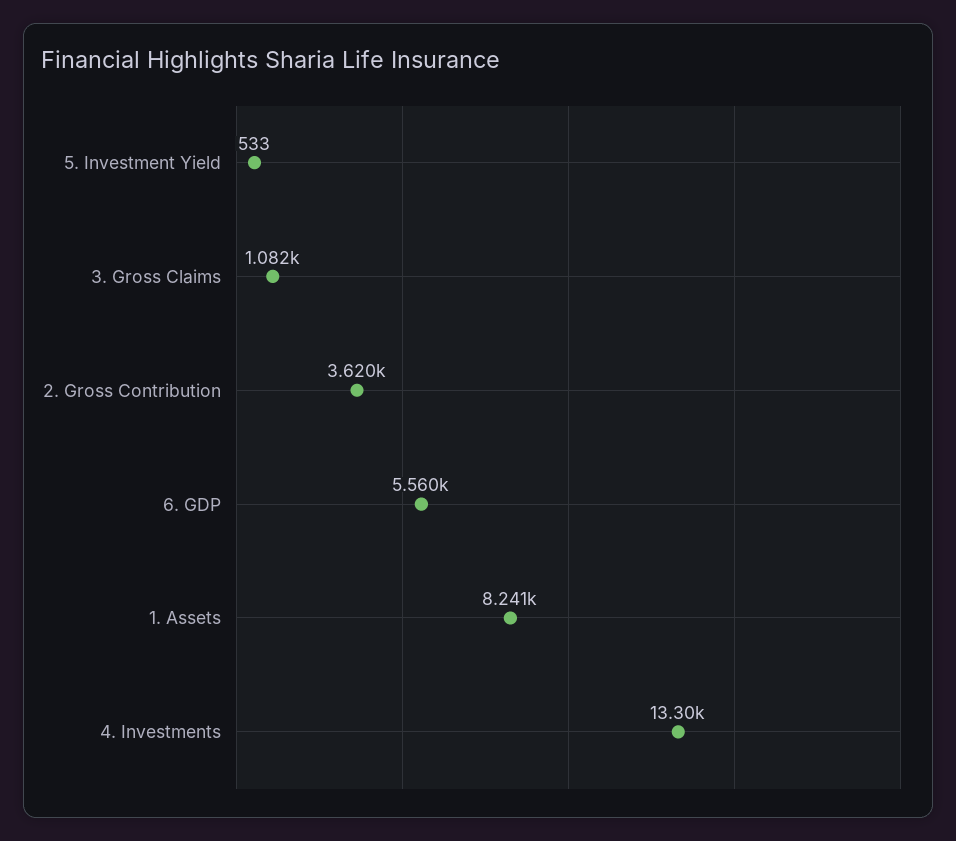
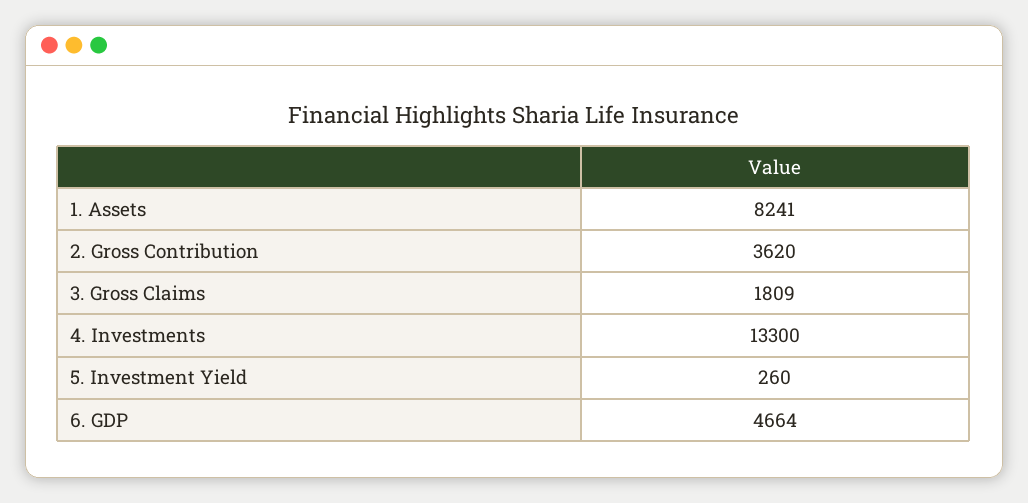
5. Investment Yield: 533 -> 260
3. Gross Claims: 1082 -> 1809
6. GDP: 5560 -> 4664

